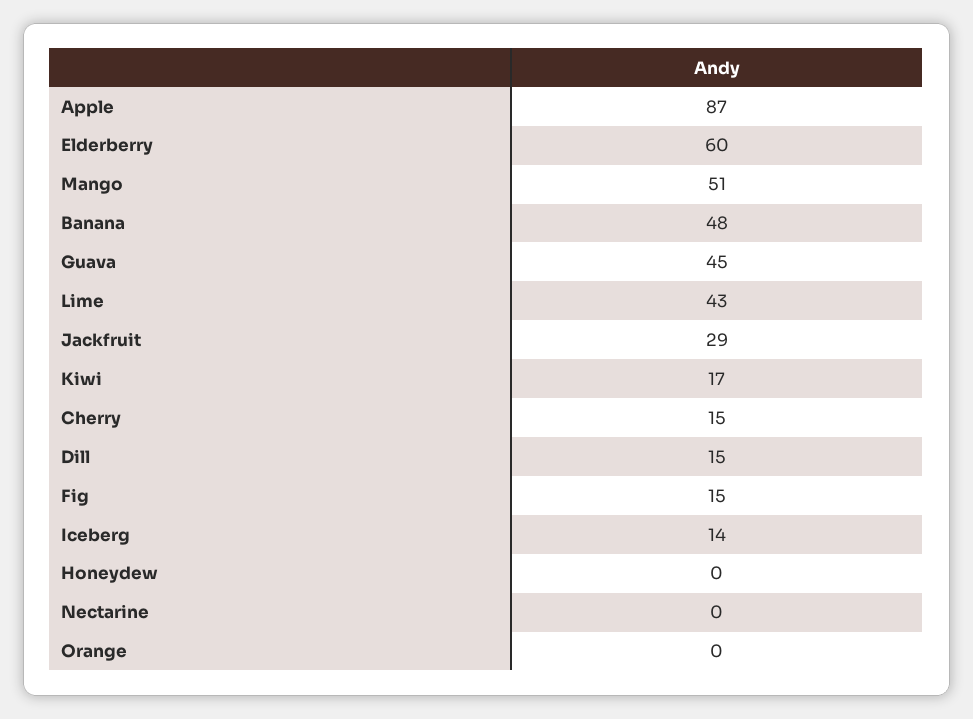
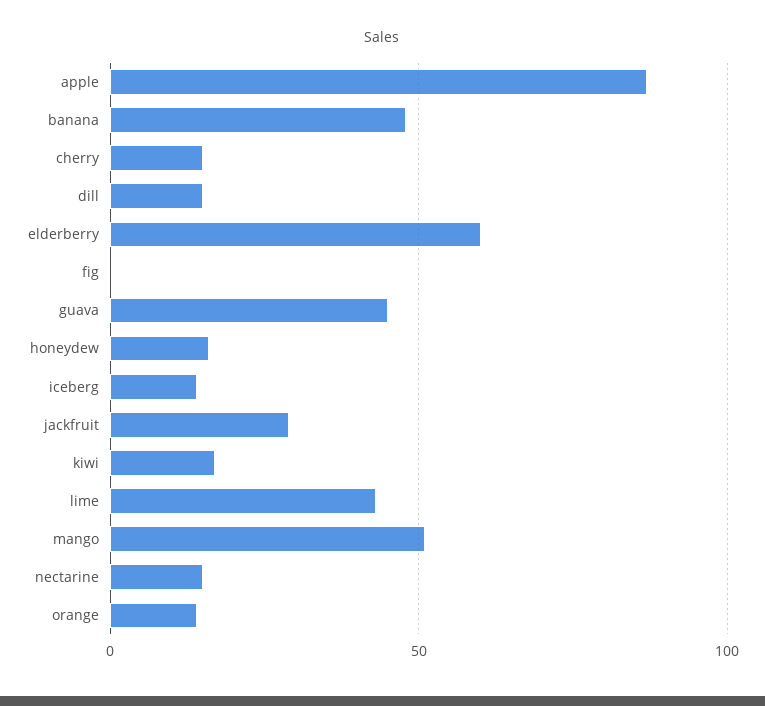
Fig: 15 -> 0
Honeydew: 0 -> 15
Nectarine: 0 -> 15
Orange: 0 -> 15

